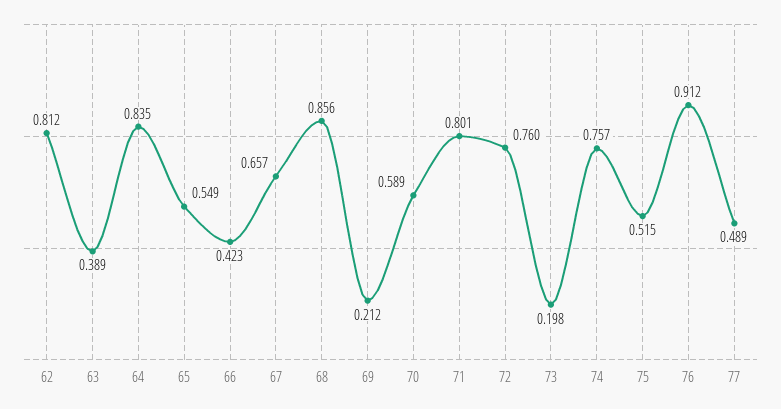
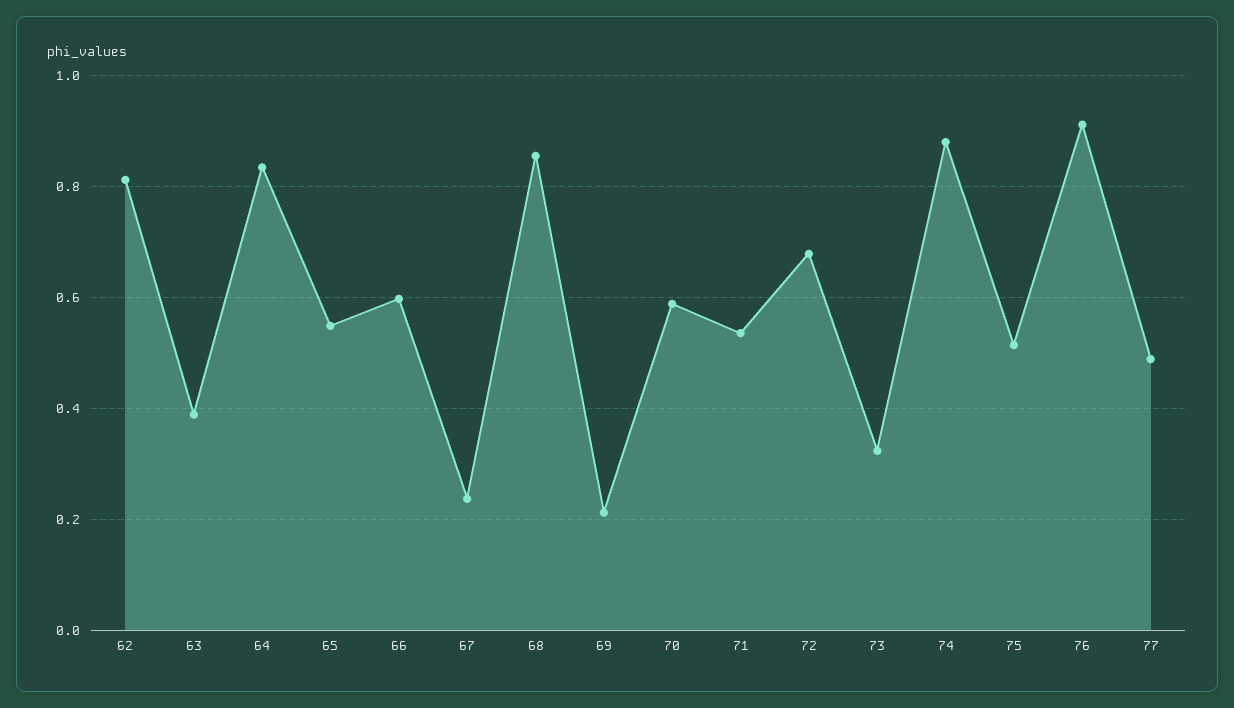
66: 0.423 -> 0.6
67: 0.657 -> 0.24
71: 0.801 -> 0.54
72: 0.76 -> 0.68
73: 0.198 -> 0.32
74: 0.757 -> 0.88

